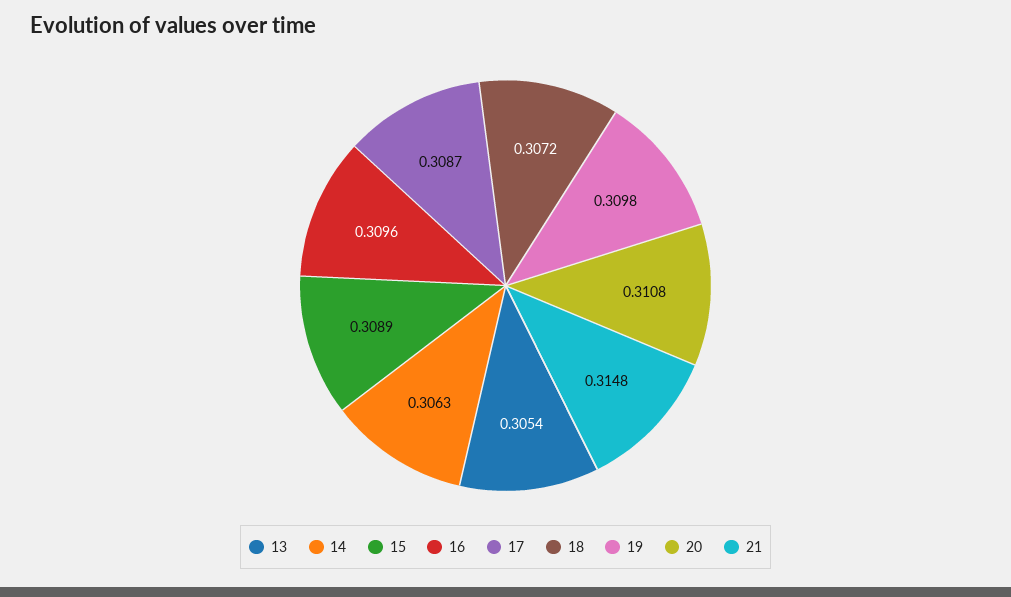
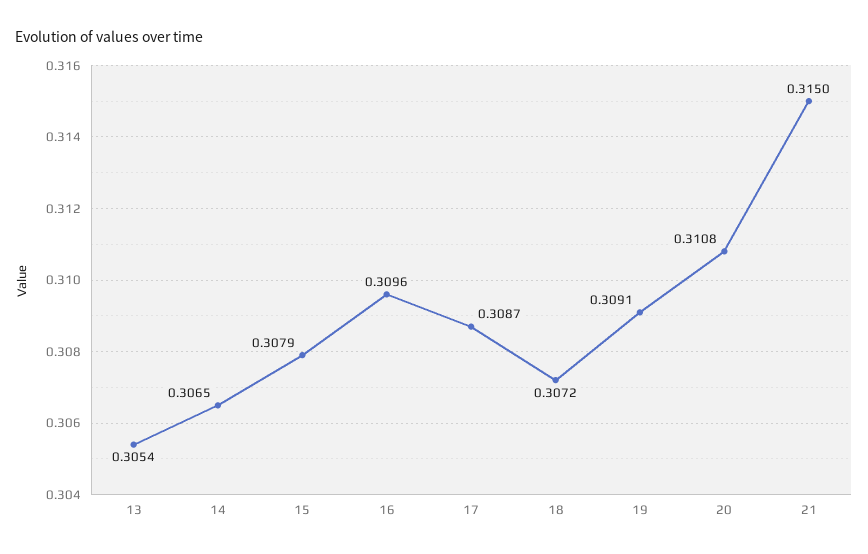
14: 0.3063 -> 0.3065
15: 0.3089 -> 0.3079
19: 0.3098 -> 0.3091
21: 0.3148 -> 0.315

